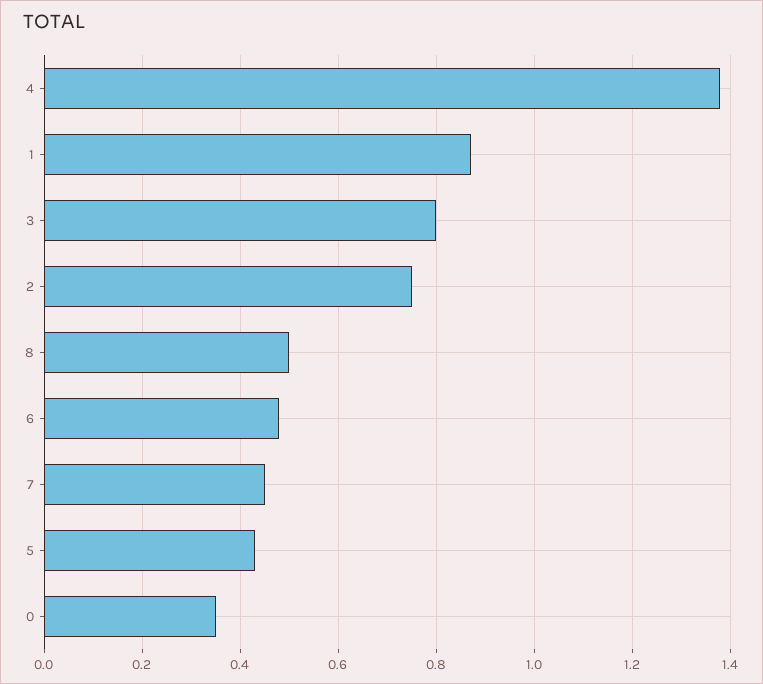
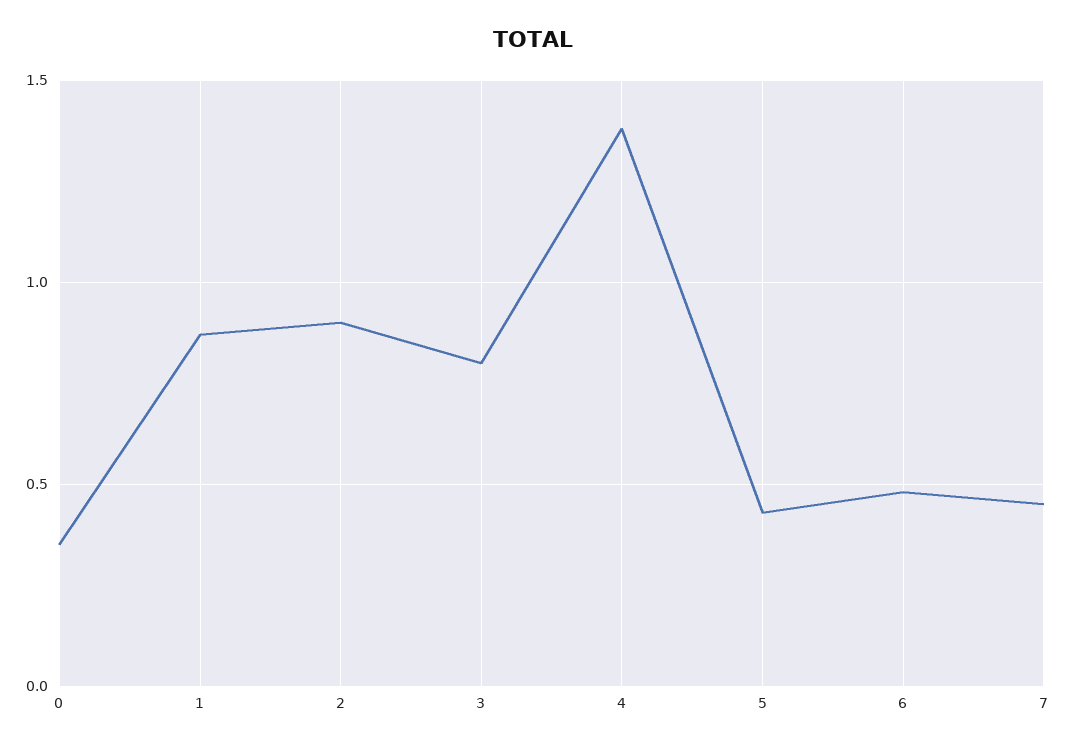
2: 0.75 -> 0.9
8: 0.5 -> none

